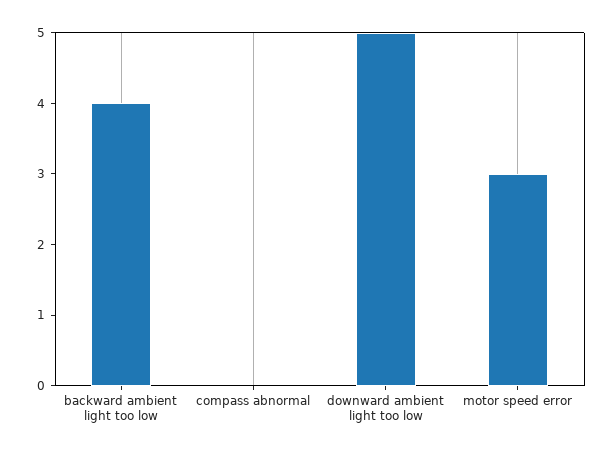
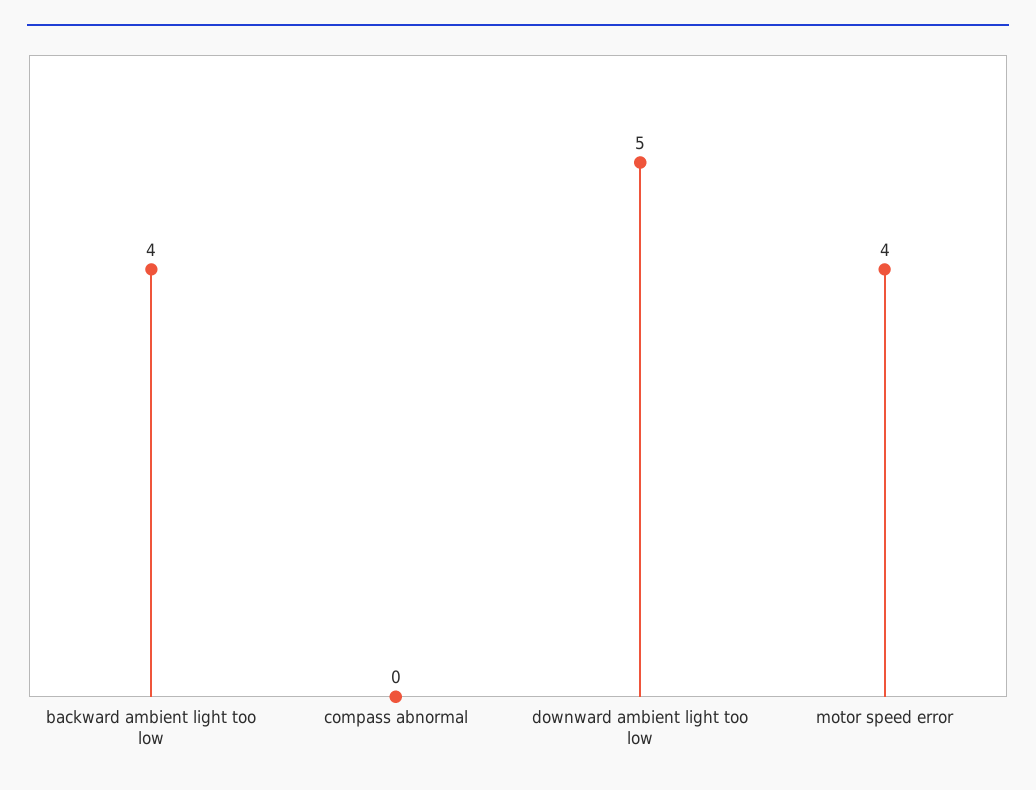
motor speed error: 3 -> 4

